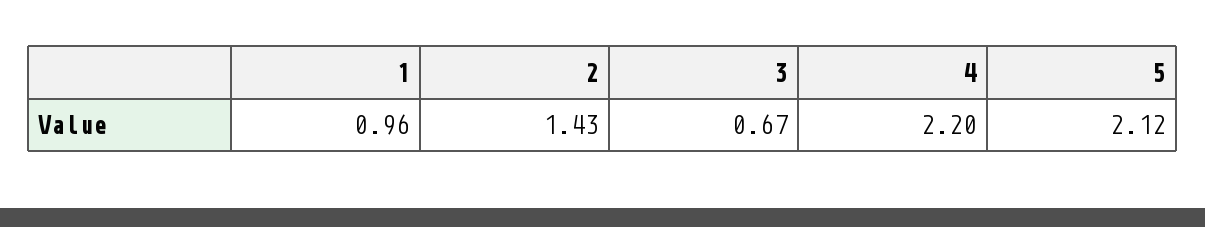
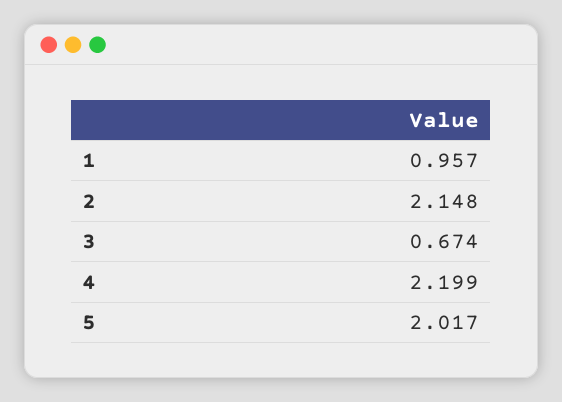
2: 1.43 -> 2.148
5: 2.12 -> 2.017

